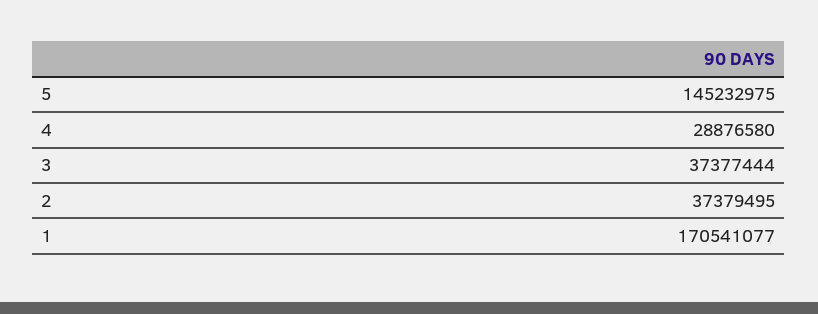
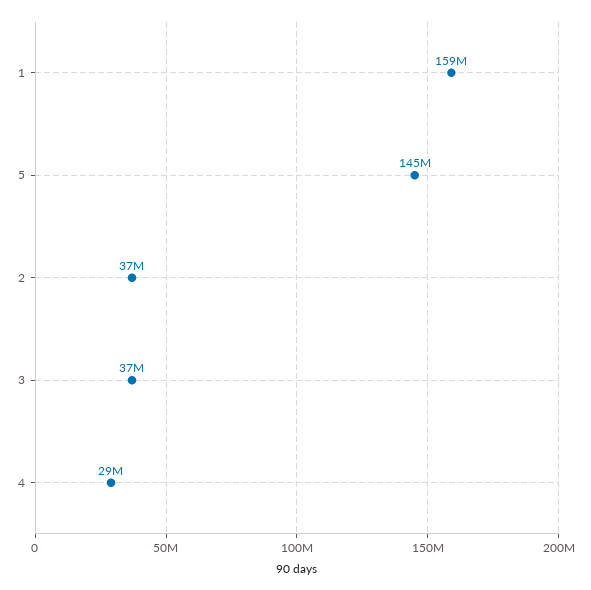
1: 170541077 -> 159000000

